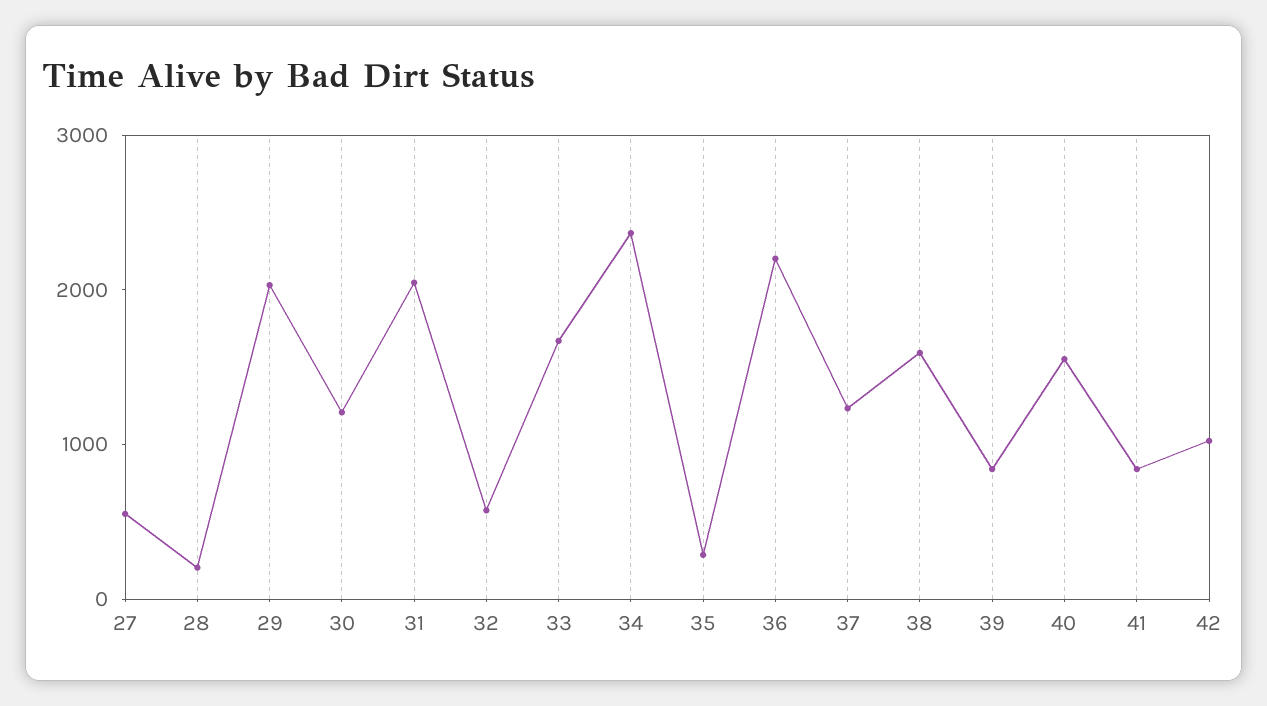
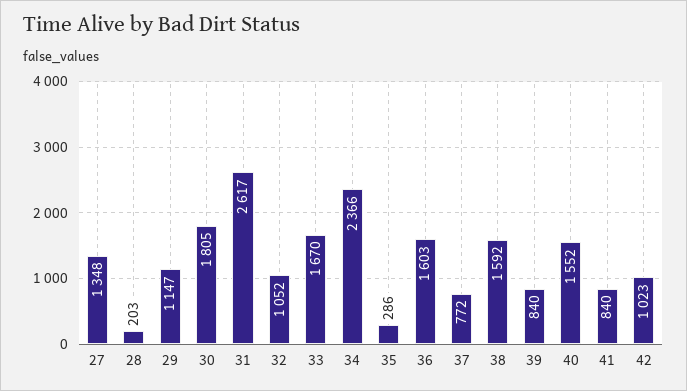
27: 600 -> 1348
29: 2000 -> 1147
30: 1200 -> 1805
31: 2000 -> 2617
32: 600 -> 1052
36: 2200 -> 1603
37: 1200 -> 772

